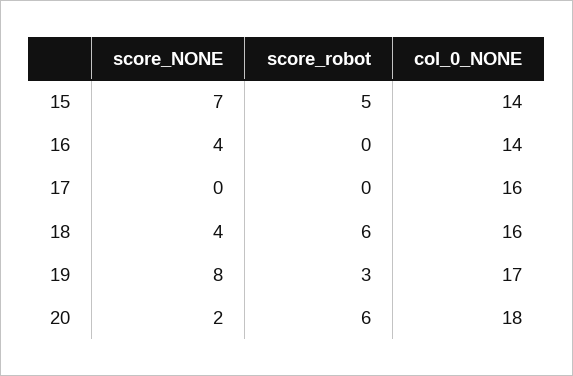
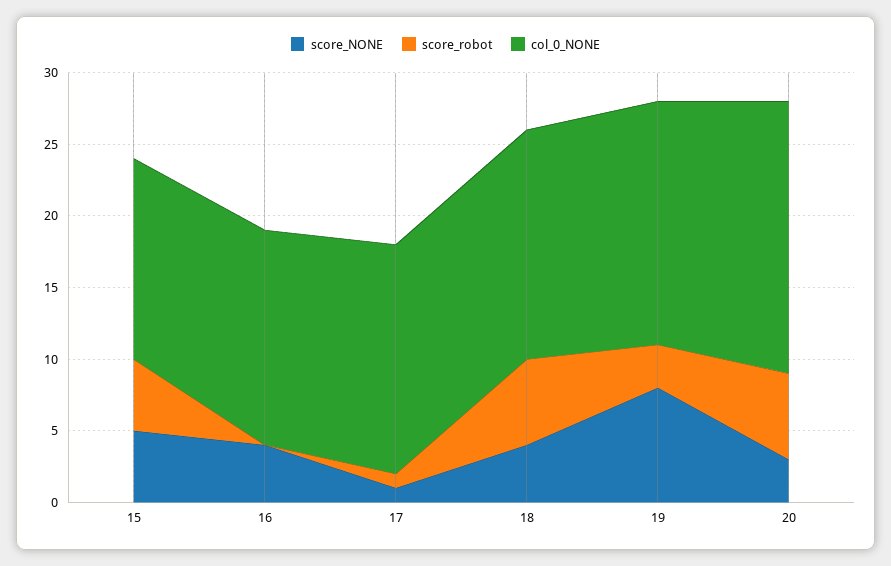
score_NONE, 15: 7 -> 5
col_0_NONE, 16: 14 -> 15
score_NONE, 17: 0 -> 1
score_robot, 17: 0 -> 1
score_NONE, 20: 2 -> 3
col_0_NONE, 20: 18 -> 19

